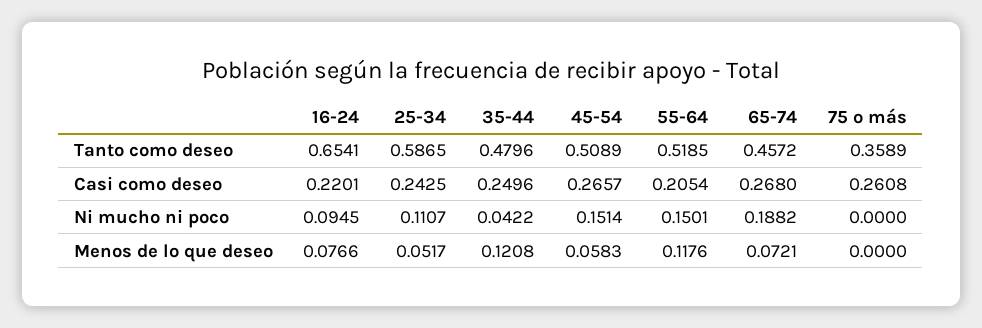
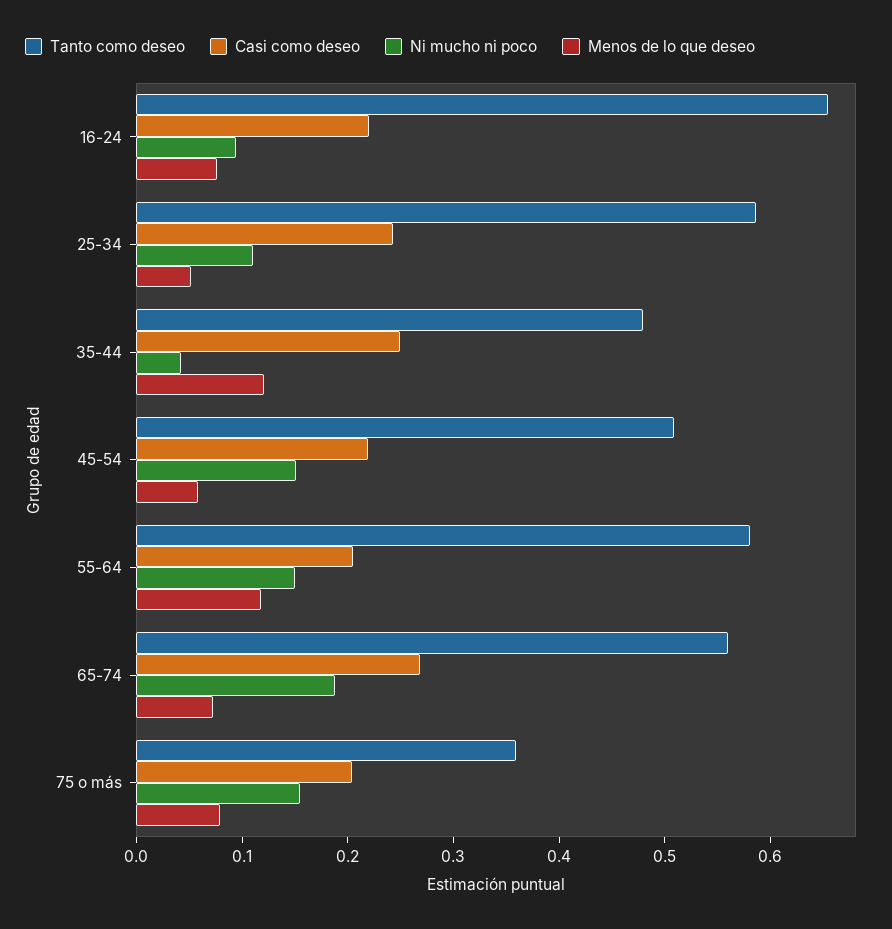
Tanto como deseo, 55-64: 0.5185 -> 0.58
Tanto como deseo, 65-74: 0.4572 -> 0.56
Casi como deseo, 45-54: 0.2657 -> 0.22
Casi como deseo, 75 o más: 0.2608 -> 0.2
Ni mucho ni poco, 75 o más: 0 -> 0.16
Menos de lo que deseo, 75 o más: 0 -> 0.08

